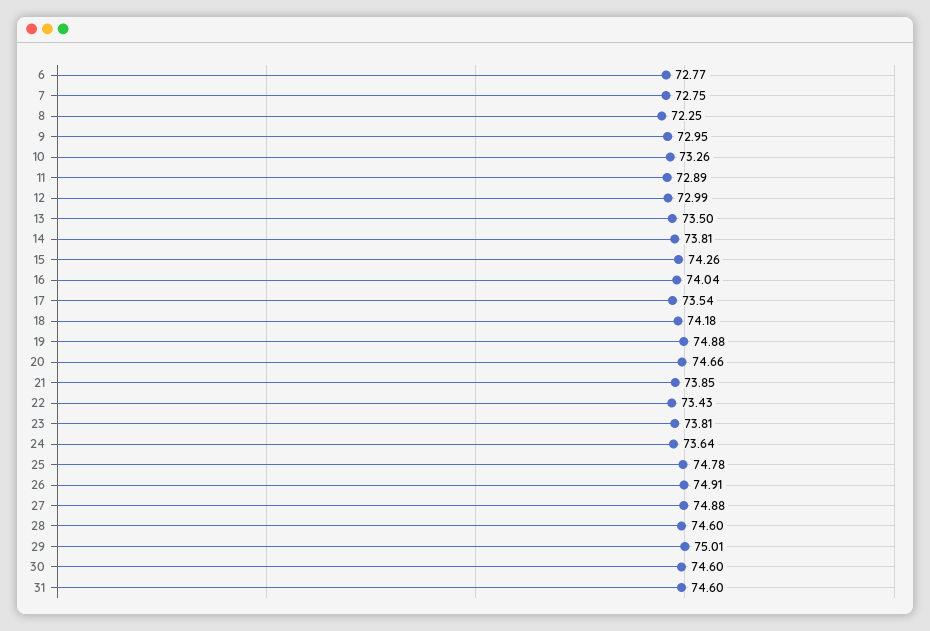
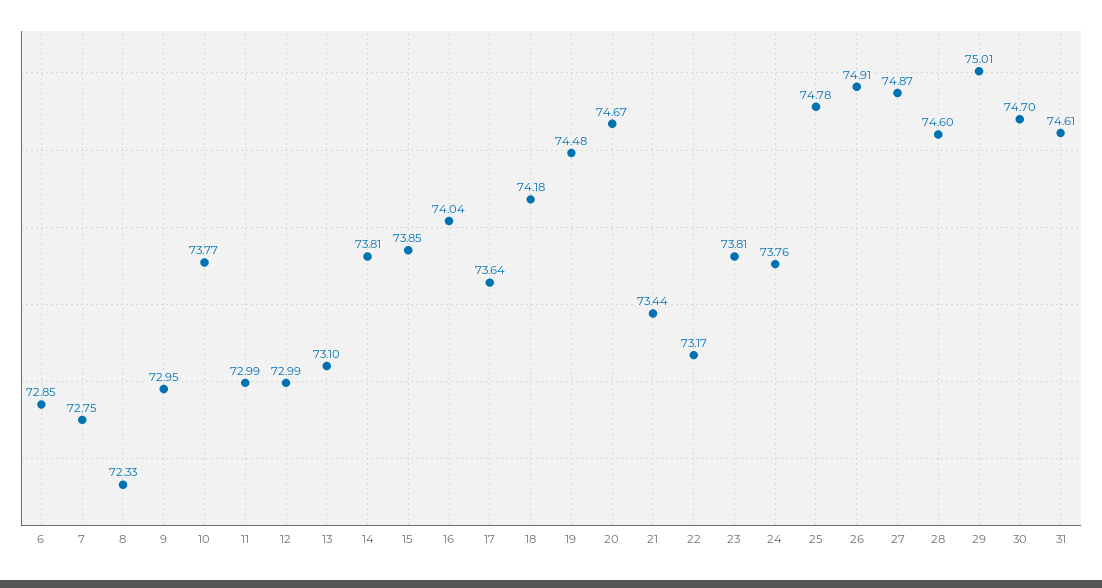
6: 72.77 -> 72.85
8: 72.25 -> 72.33
10: 73.26 -> 73.77
11: 72.89 -> 72.99
13: 73.5 -> 73.1
15: 74.26 -> 73.85
17: 73.54 -> 73.64
19: 74.88 -> 74.48
20: 74.66 -> 74.67
21: 73.85 -> 73.44
22: 73.43 -> 73.17
24: 73.64 -> 73.76
27: 74.88 -> 74.87
30: 74.6 -> 74.7
31: 74.6 -> 74.61

